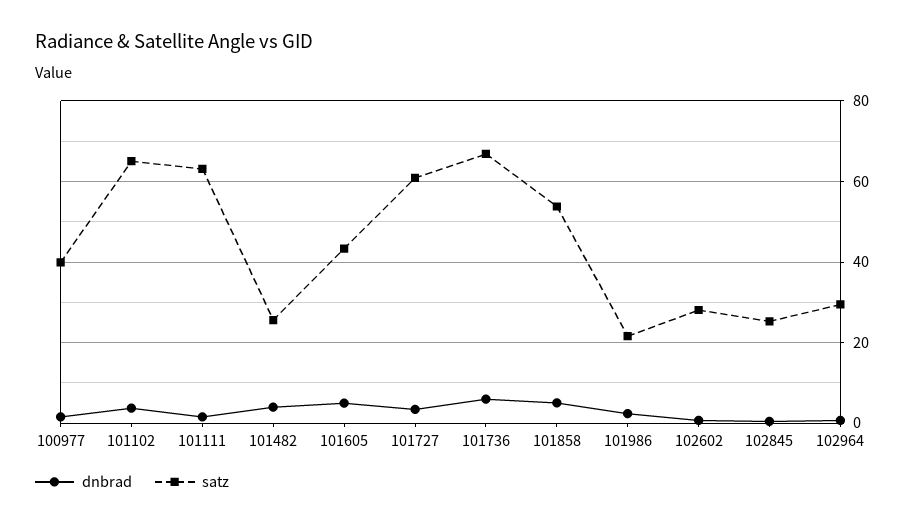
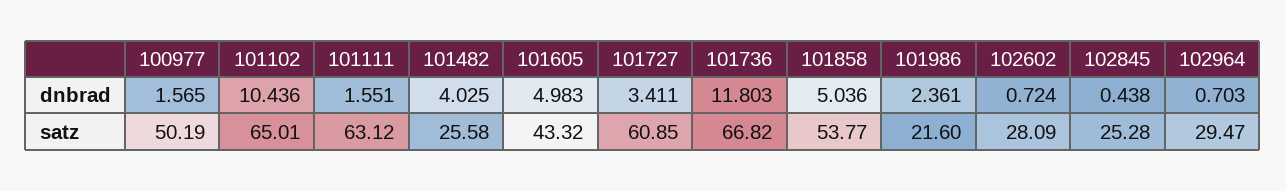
satz, 100977: 40 -> 50.19
dnbrad, 101102: 4 -> 10.436
dnbrad, 101736: 6 -> 11.803

